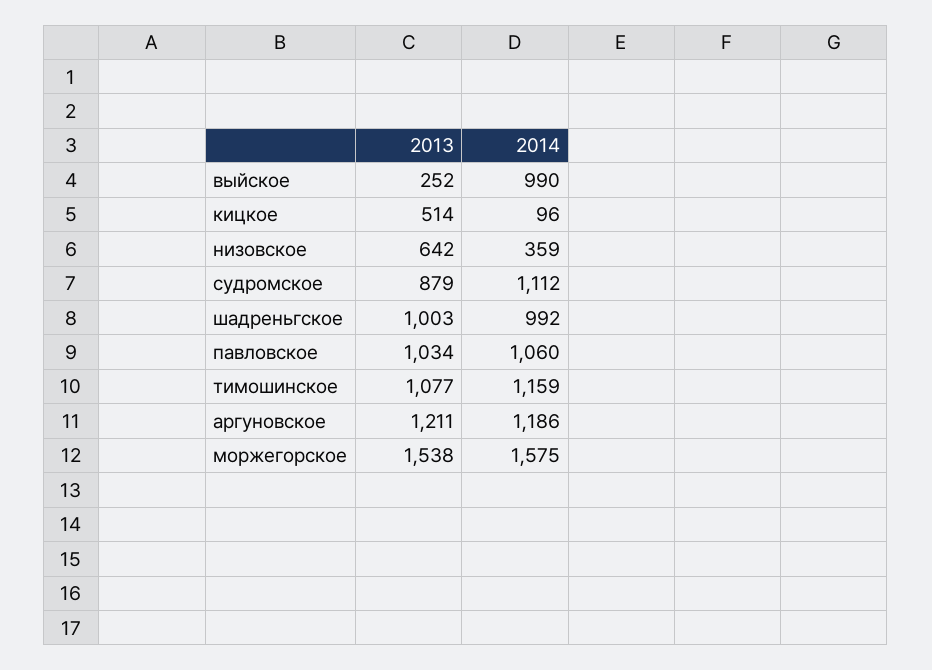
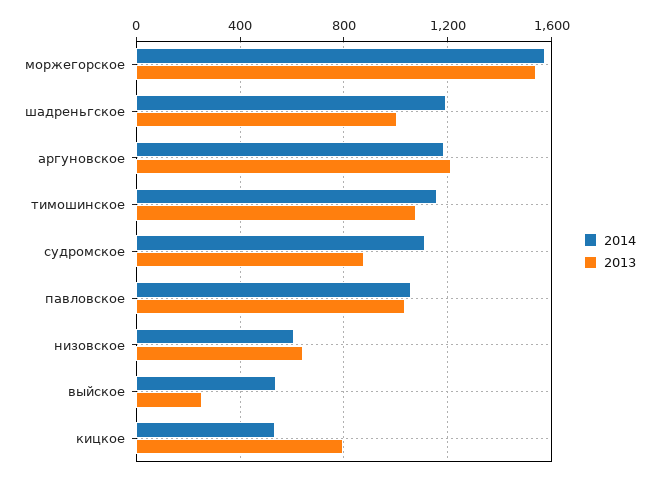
2014, выйское: 990 -> 550
2013, кицкое: 514 -> 800
2014, кицкое: 96 -> 550
2014, низовское: 359 -> 600
2014, шадреньгское: 992 -> 1200

